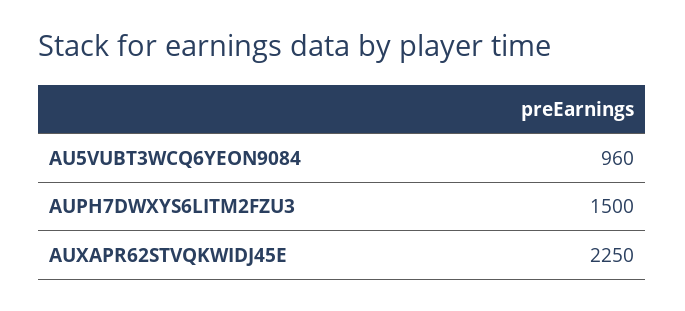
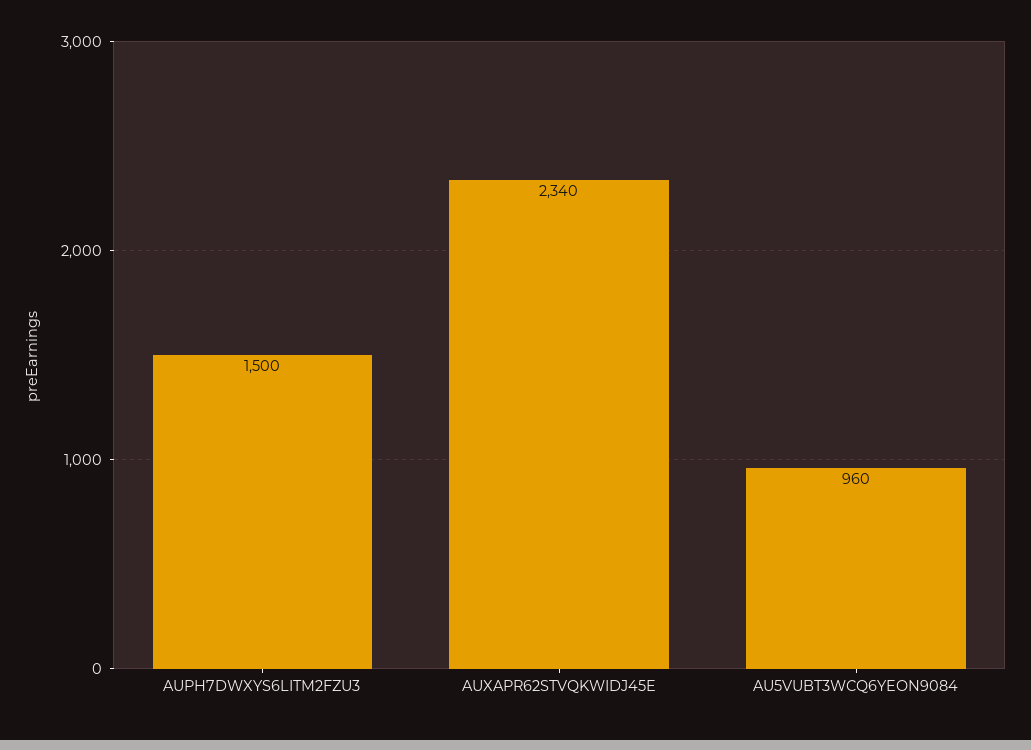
AUXAPR62STVQKWIDJ45E: 2250 -> 2340

